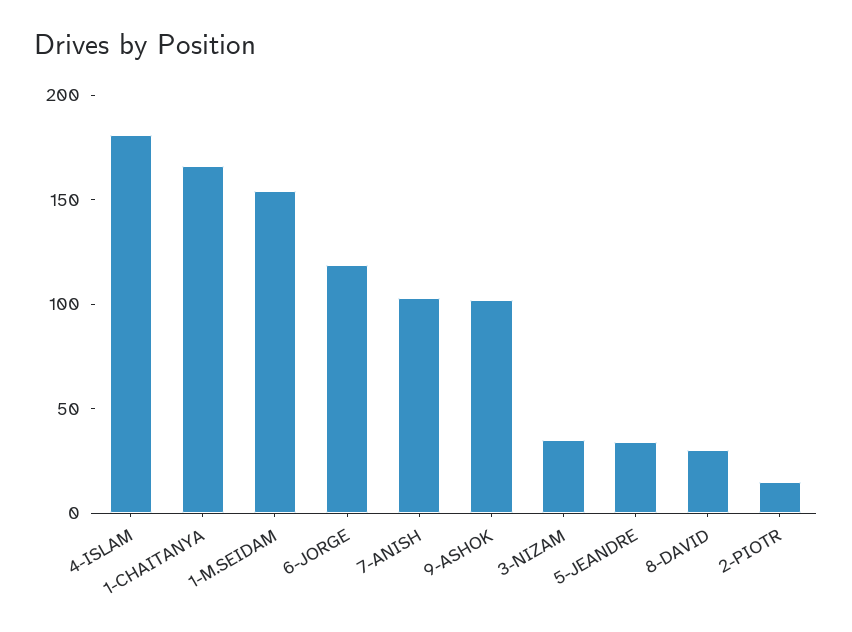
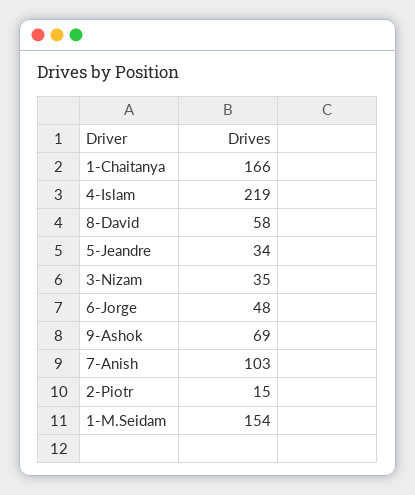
4-ISLAM: 180 -> 219
6-JORGE: 120 -> 48
9-ASHOK: 100 -> 69
8-DAVID: 30 -> 58

